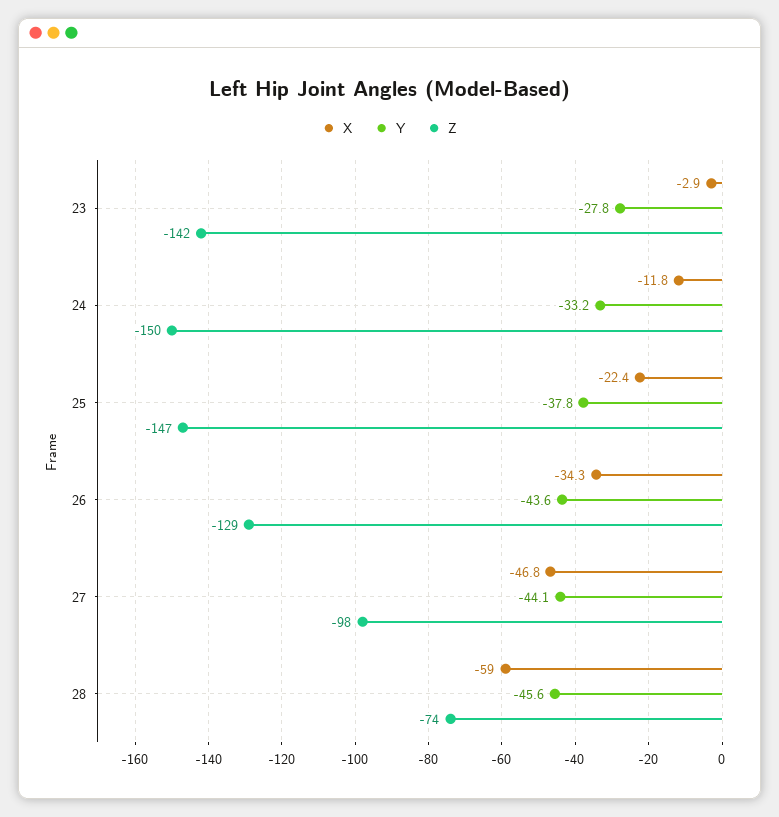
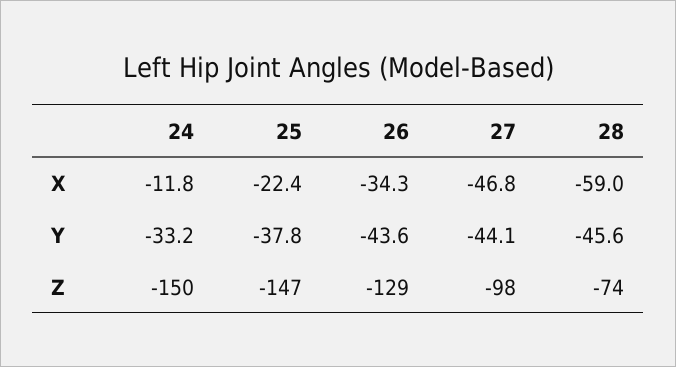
X, 23: -2.9 -> none
Y, 23: -27.8 -> none
Z, 23: -142 -> none

